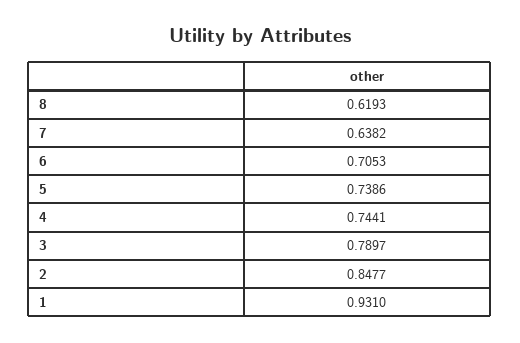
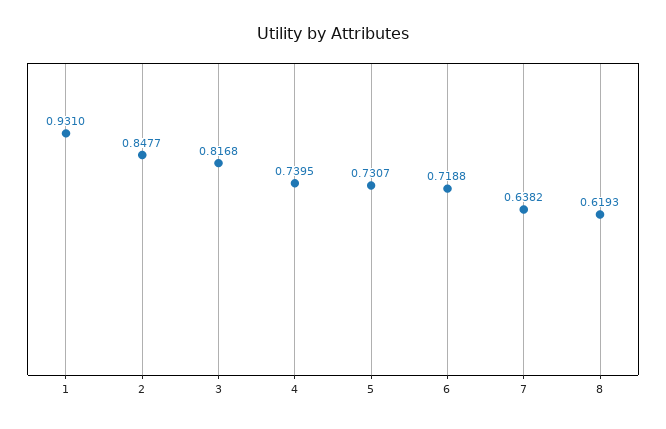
6: 0.7053 -> 0.7188
5: 0.7386 -> 0.7307
4: 0.7441 -> 0.7395
3: 0.7897 -> 0.8168

